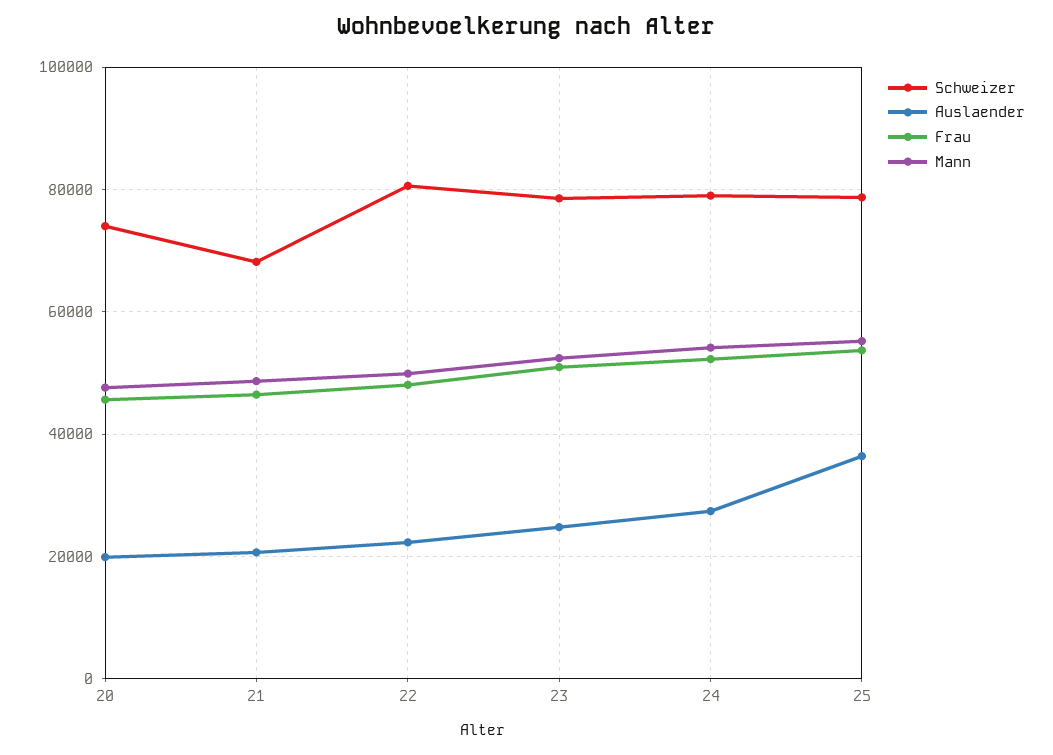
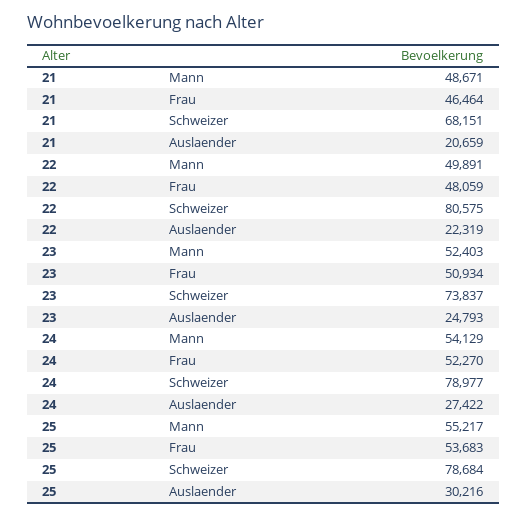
Schweizer, 20: 74000 -> none
Auslaender, 20: 20000 -> none
Frau, 20: 46000 -> none
Mann, 20: 48000 -> none
Schweizer, 23: 78000 -> 73837
Auslaender, 25: 36000 -> 30216

